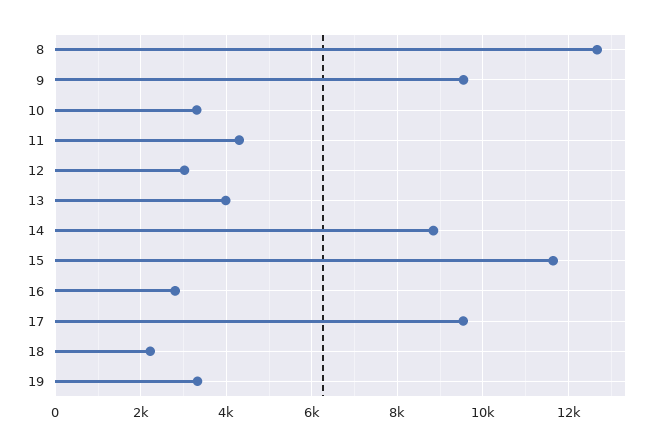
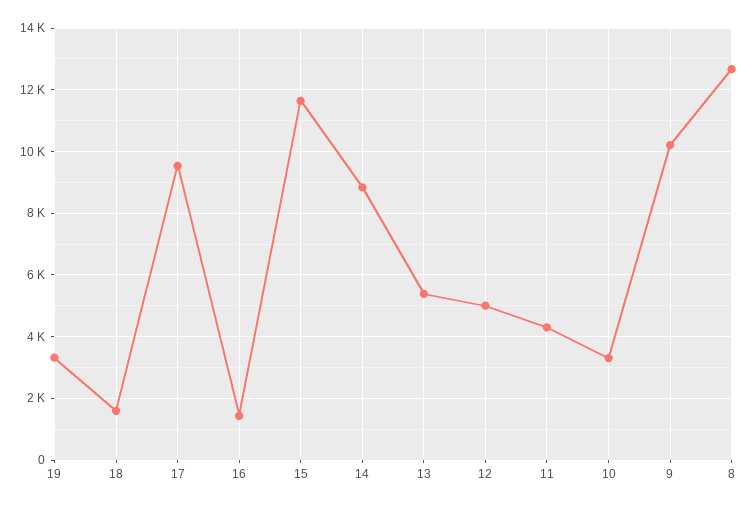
9: 9600 -> 10200
12: 3000 -> 5000
13: 4000 -> 5400
16: 2800 -> 1400
18: 2200 -> 1600

